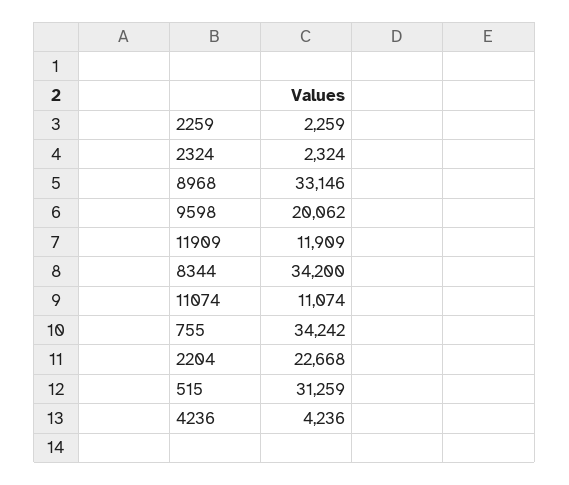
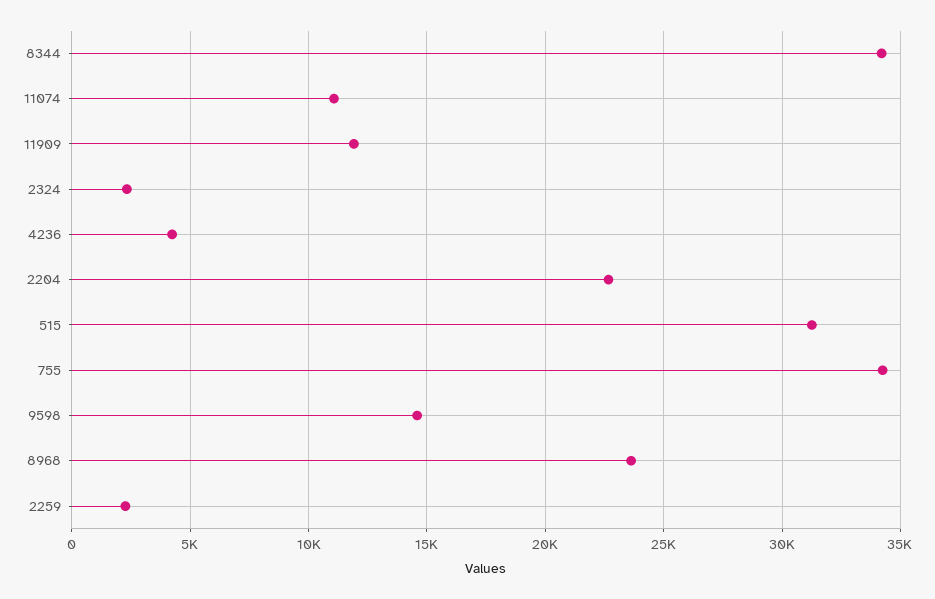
8968: 33146 -> 23500
9598: 20062 -> 14500

